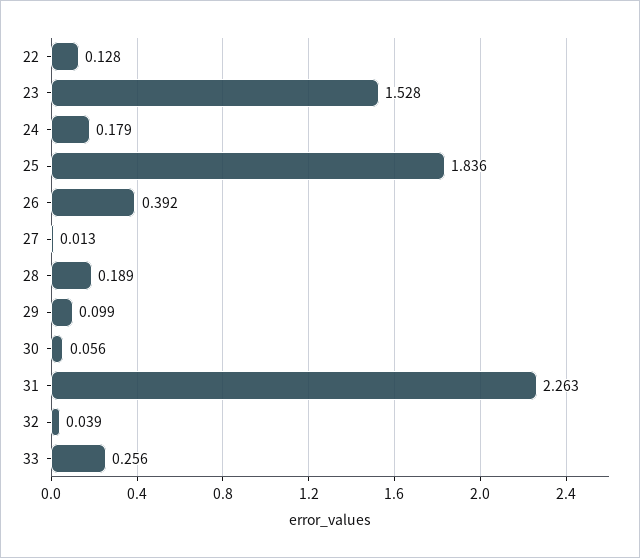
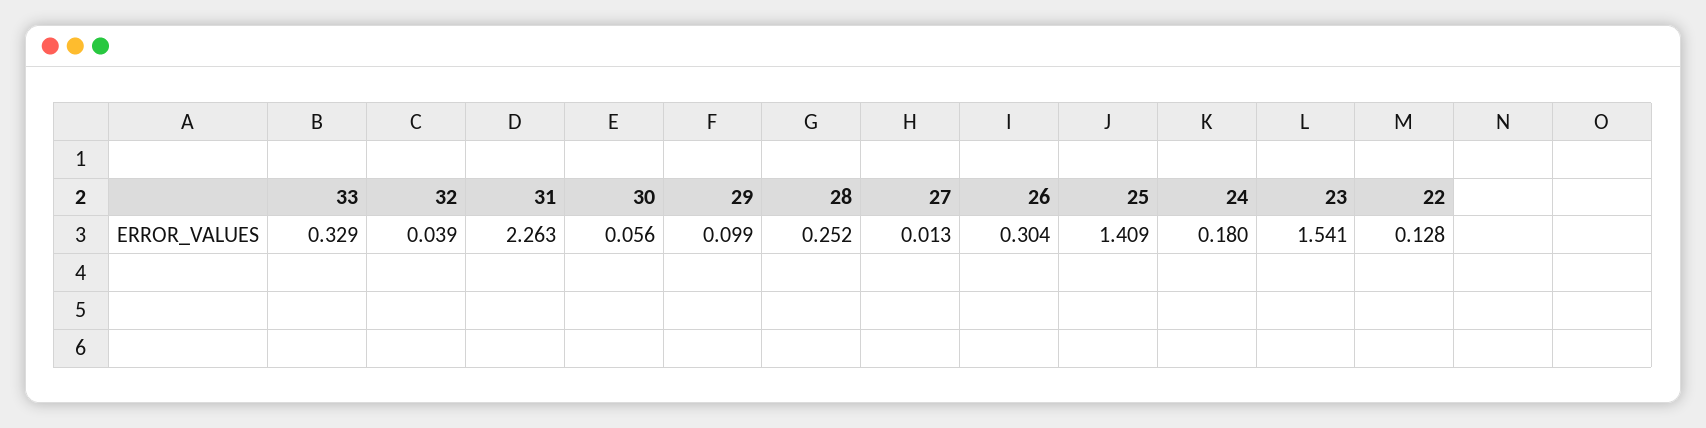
23: 1.528 -> 1.541
24: 0.179 -> 0.18
25: 1.836 -> 1.409
26: 0.392 -> 0.304
28: 0.189 -> 0.252
33: 0.256 -> 0.329

